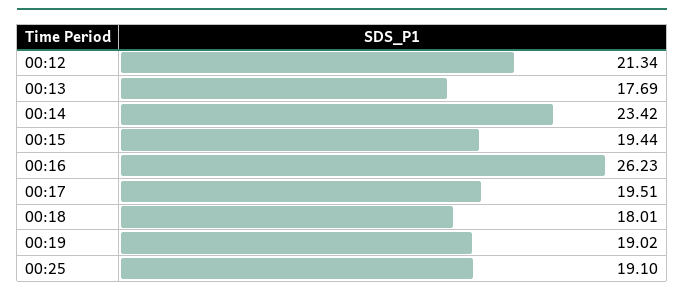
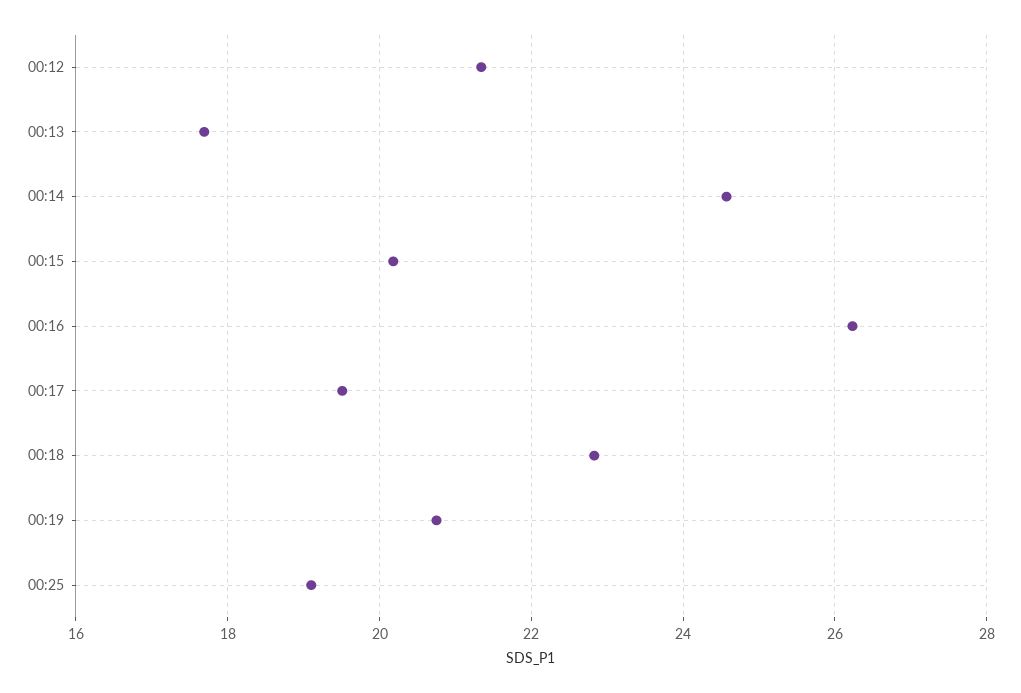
00:14: 23.42 -> 24.6
00:15: 19.44 -> 20.2
00:18: 18.01 -> 22.8
00:19: 19.02 -> 20.8

